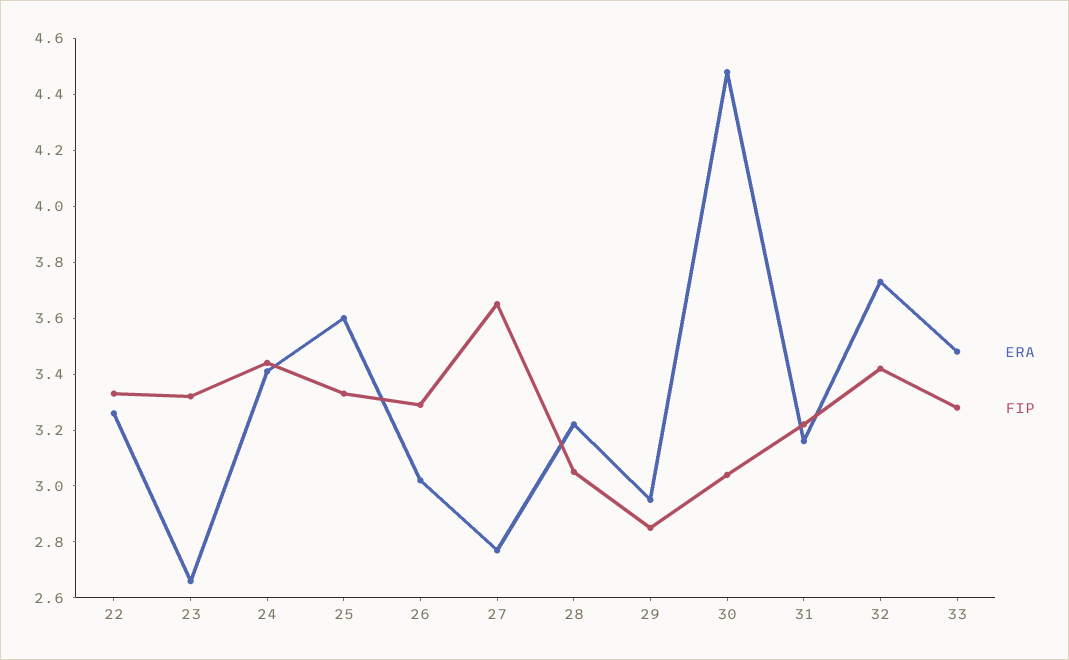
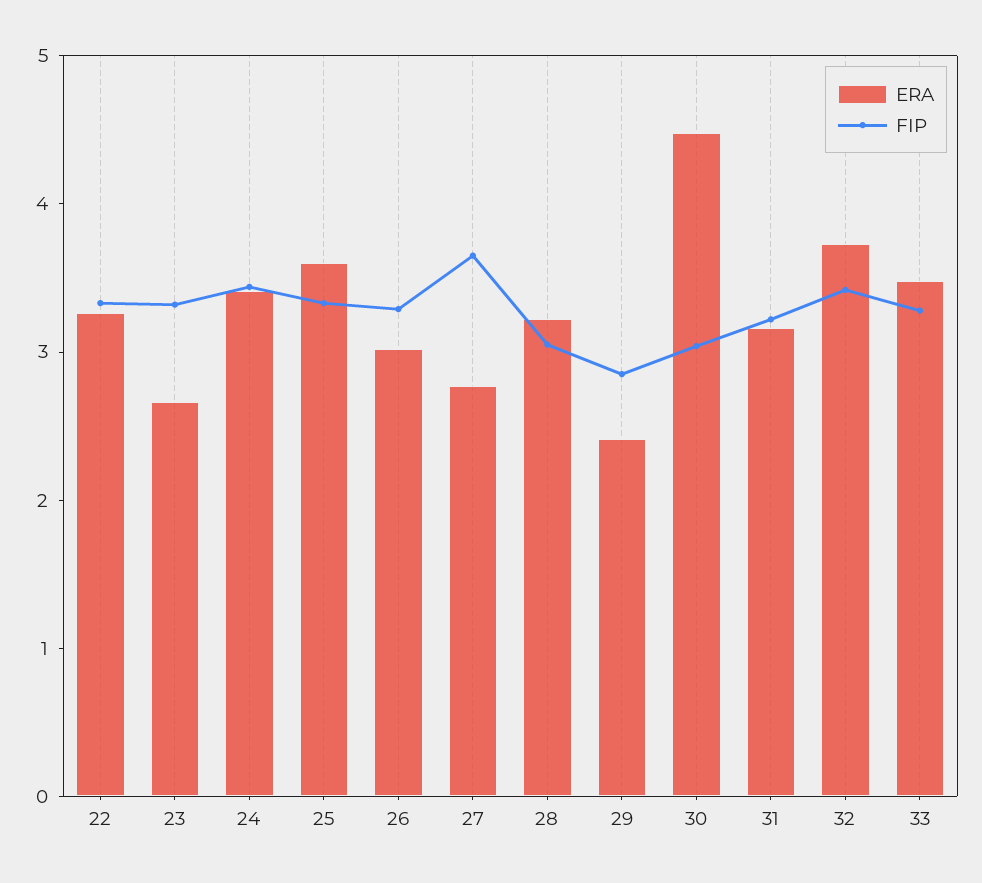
ERA, 29: 2.95 -> 2.4

